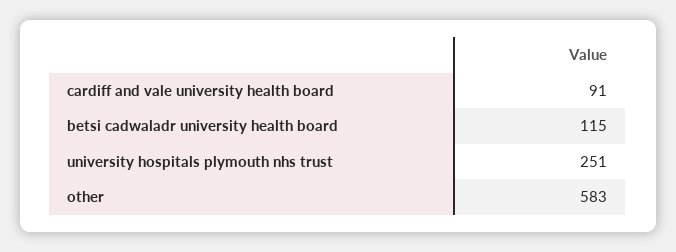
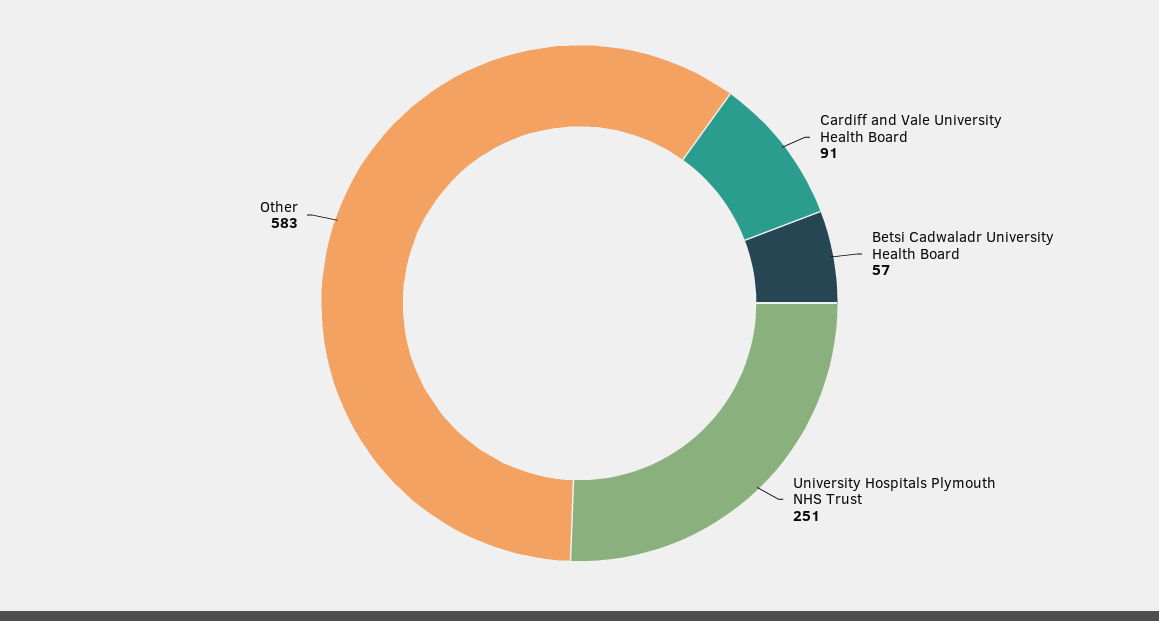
betsi cadwaladr university health board: 115 -> 57

